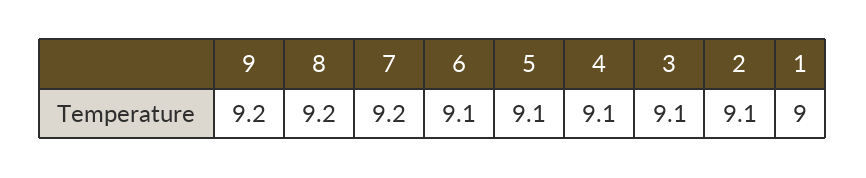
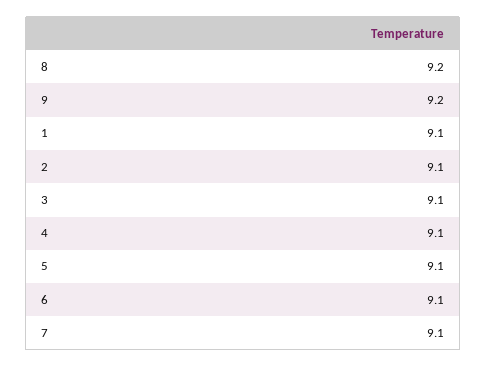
7: 9.2 -> 9.1
1: 9 -> 9.1

